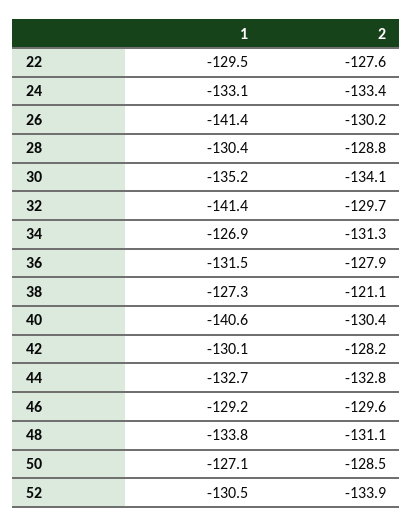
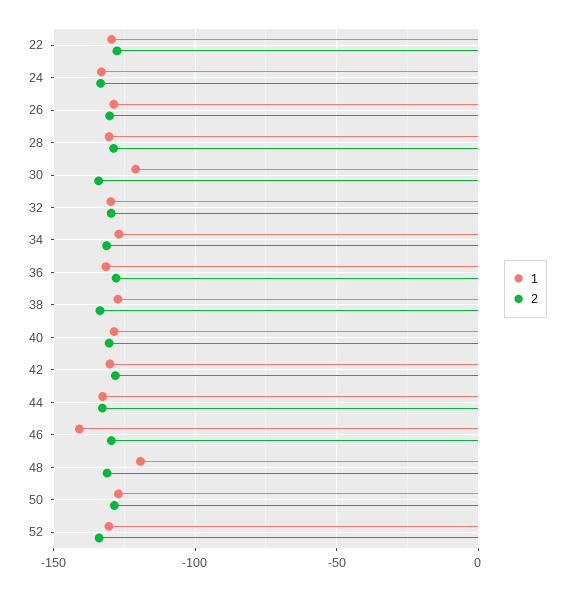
1, 26: -141.4 -> -130
1, 30: -135.2 -> -120
1, 32: -141.4 -> -130
2, 38: -121.1 -> -135
1, 40: -140.6 -> -130
1, 46: -129.2 -> -140
1, 48: -133.8 -> -120

